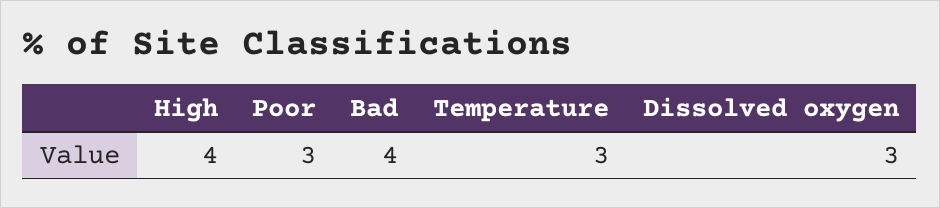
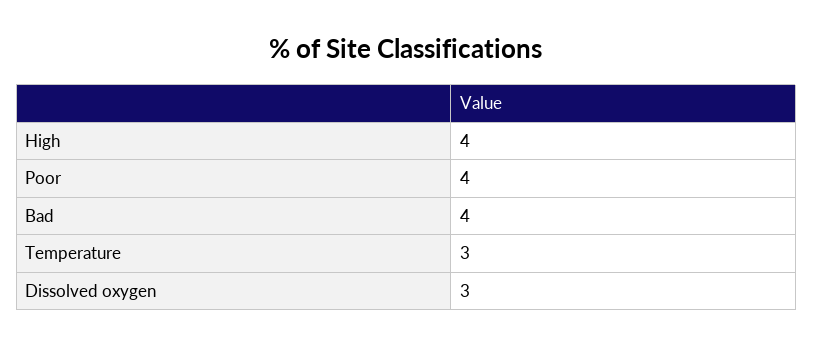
Poor: 3 -> 4

